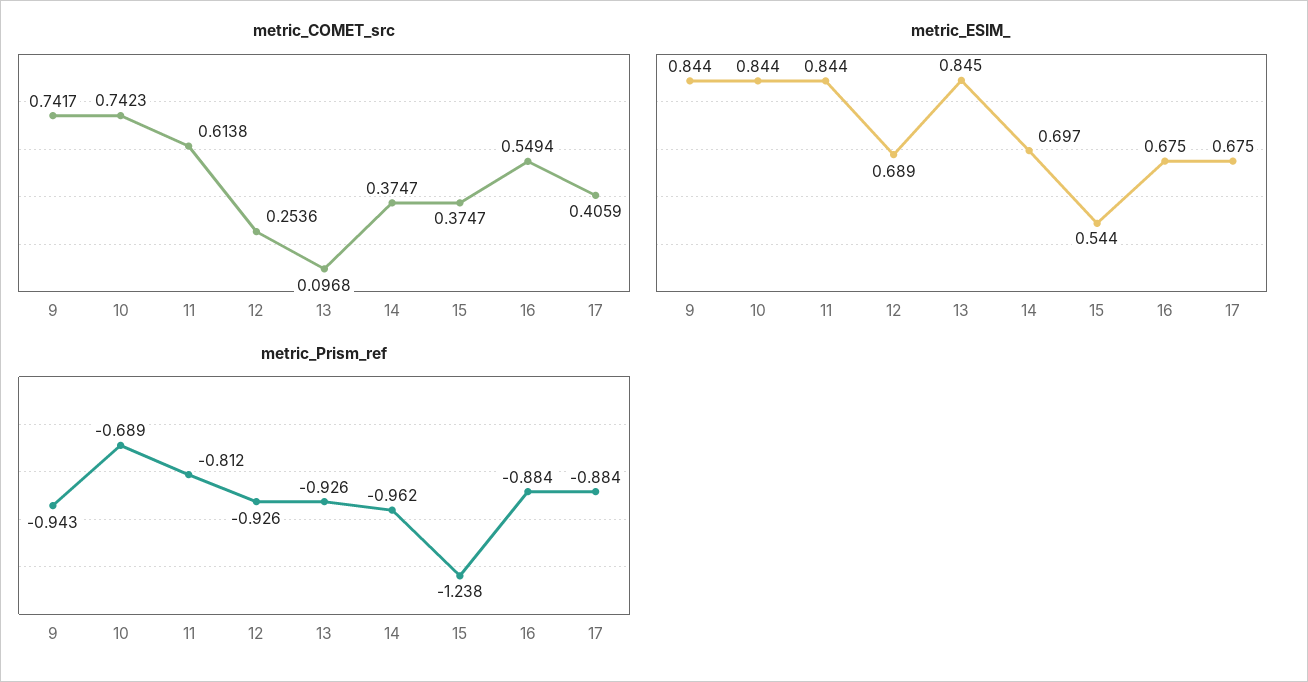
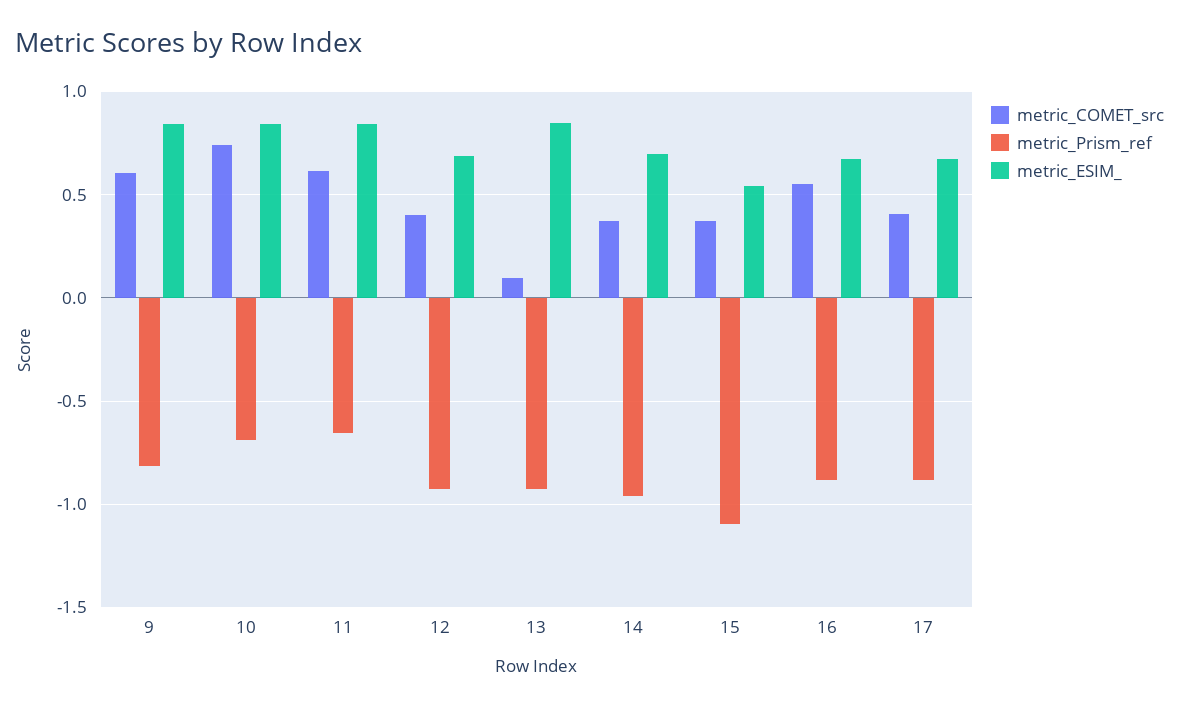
metric_COMET_src, 9: 0.7417 -> 0.6
metric_COMET_src, 12: 0.2536 -> 0.4
metric_Prism_ref, 9: -0.943 -> -0.8
metric_Prism_ref, 11: -0.812 -> -0.65
metric_Prism_ref, 15: -1.238 -> -1.1

